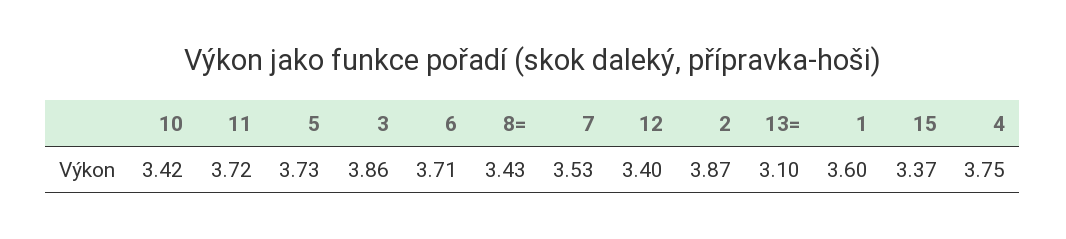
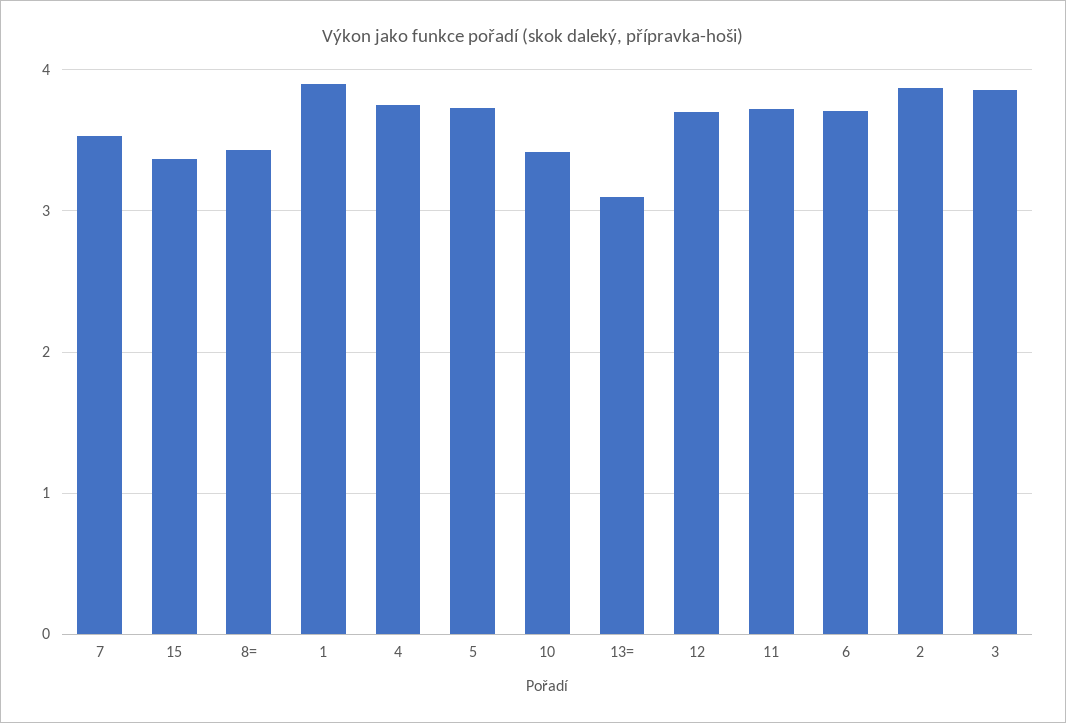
12: 3.4 -> 3.7
1: 3.6 -> 3.9

